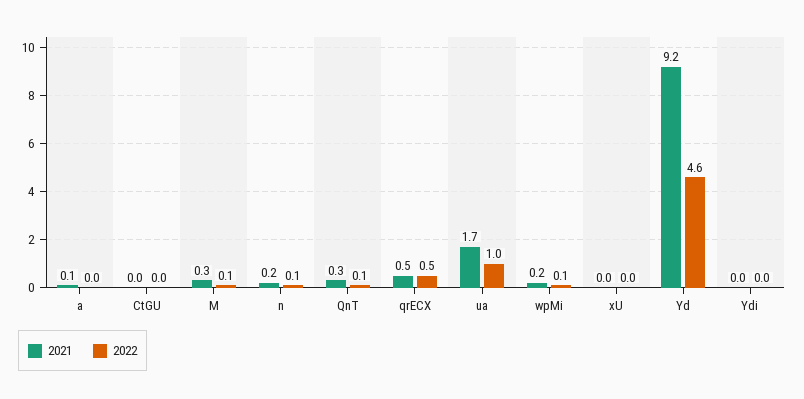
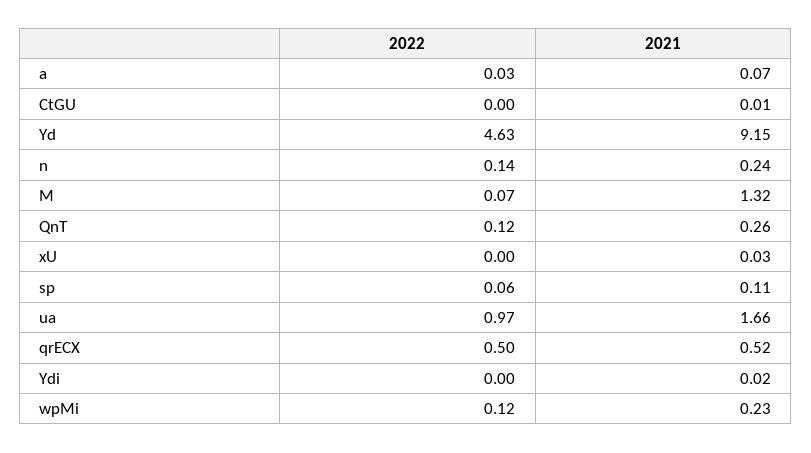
2021, M: 0.3 -> 1.32
2022, sp: none -> 0.06
2021, sp: none -> 0.11

